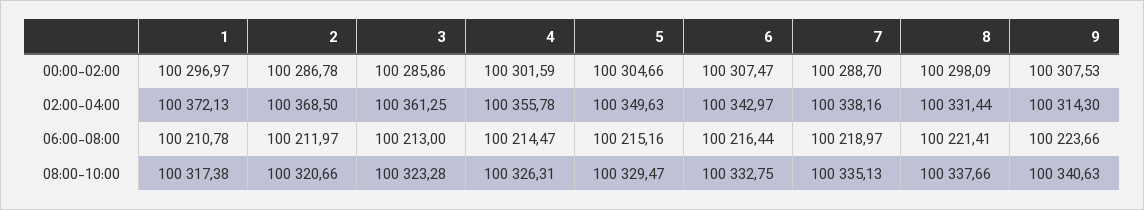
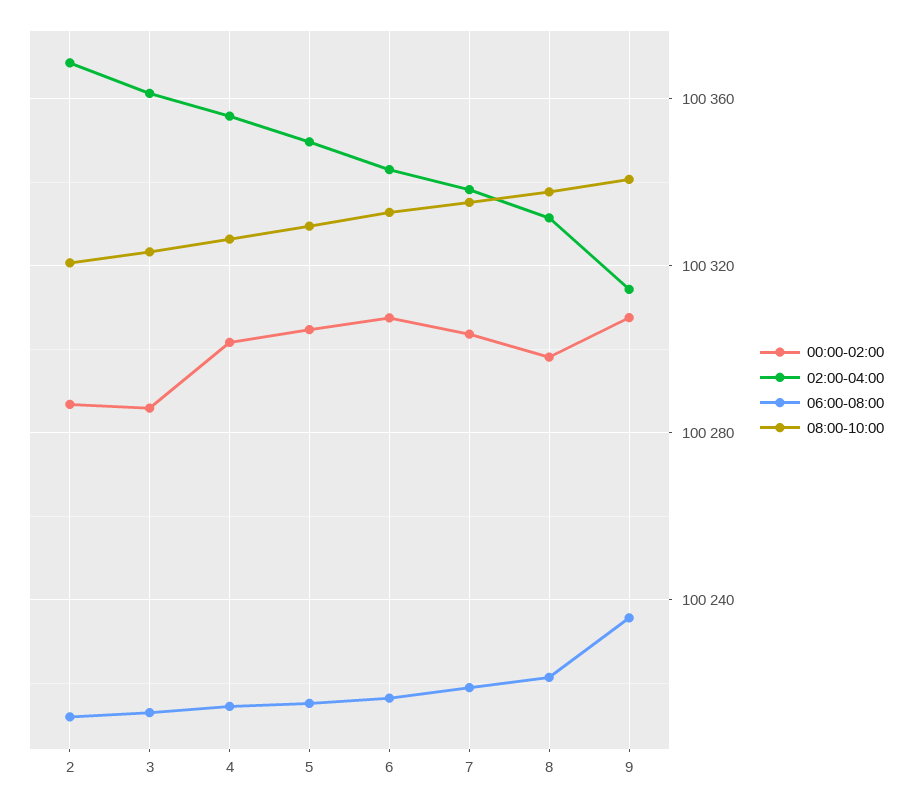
00:00-02:00, 1: 100296.97 -> none
00:00-02:00, 7: 100288.7 -> 100305
02:00-04:00, 1: 100372.13 -> none
06:00-08:00, 1: 100210.78 -> none
06:00-08:00, 9: 100223.66 -> 100235
08:00-10:00, 1: 100317.38 -> none

